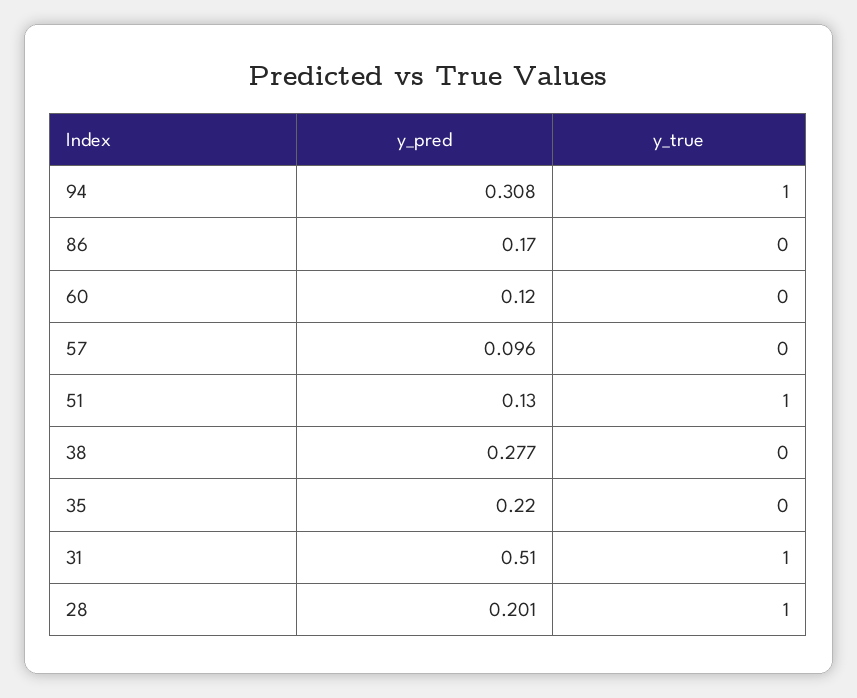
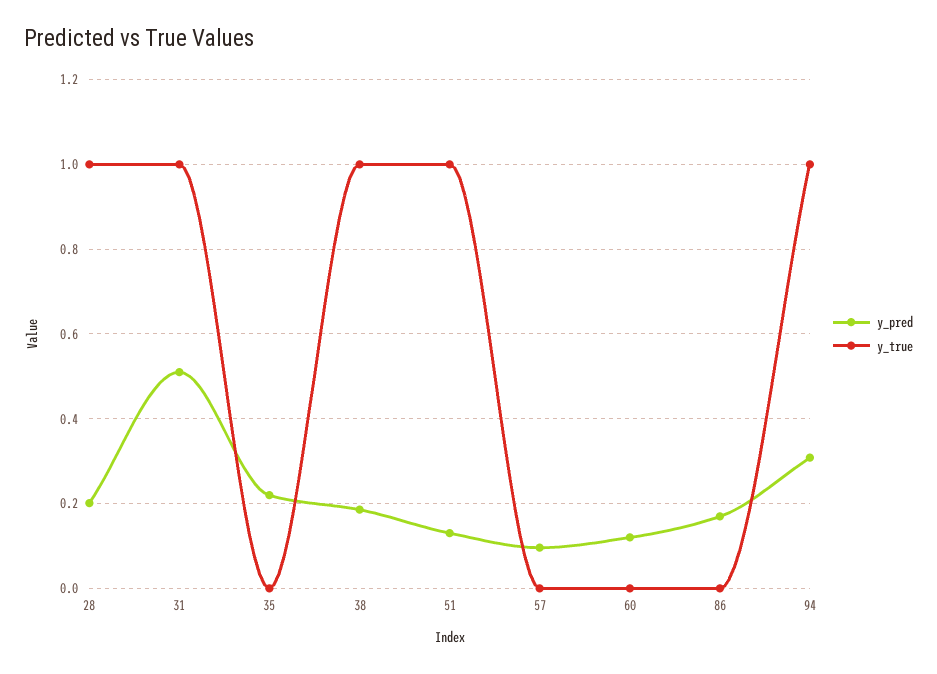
y_pred, 38: 0.277 -> 0.18
y_true, 38: 0 -> 1

